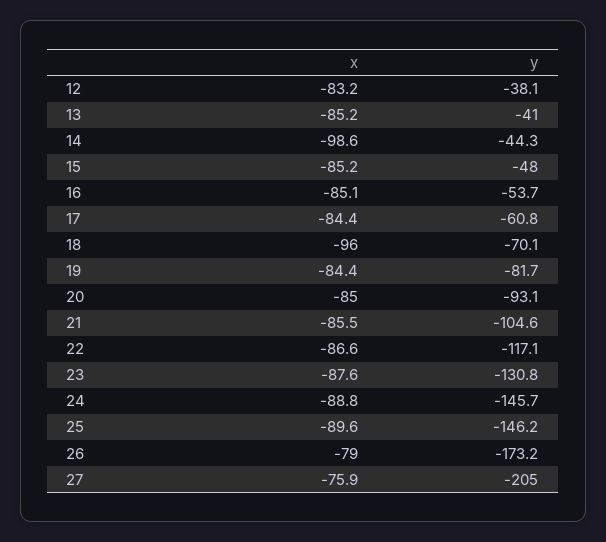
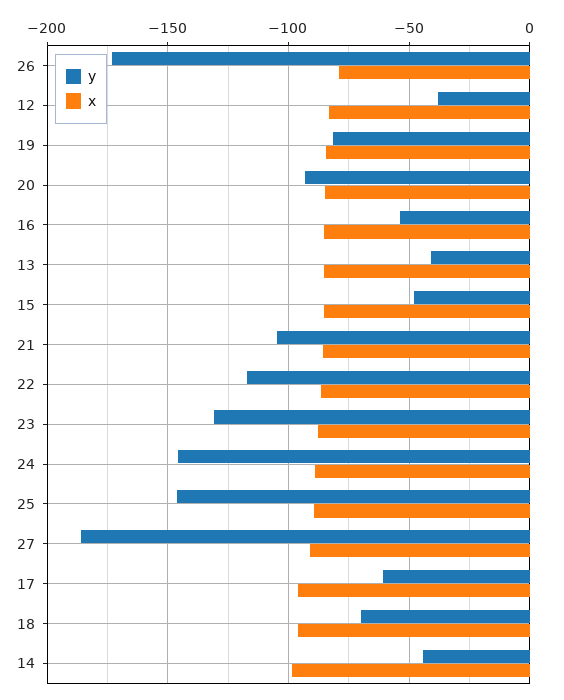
x, 17: -84.4 -> -95
x, 27: -75.9 -> -90
y, 27: -205 -> -185

